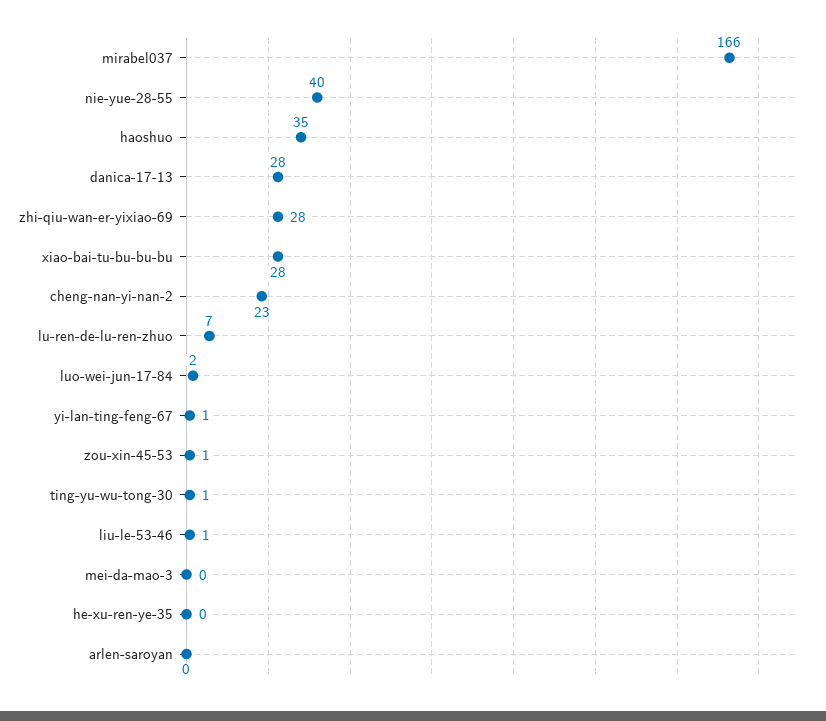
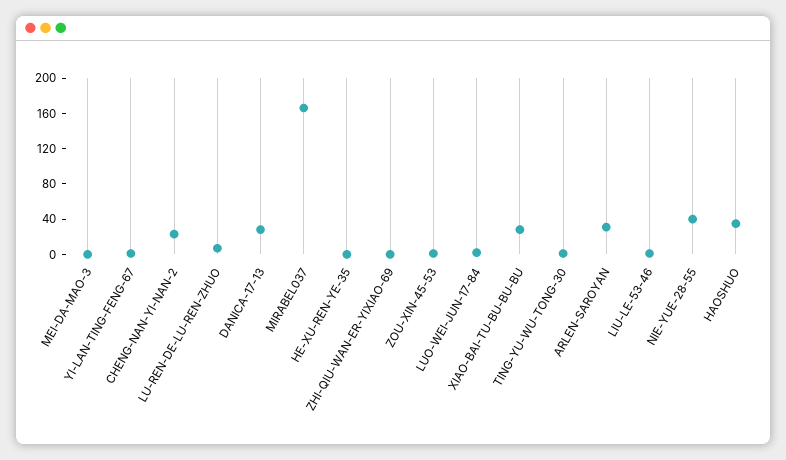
zhi-qiu-wan-er-yixiao-69: 28 -> 0
arlen-saroyan: 0 -> 30

